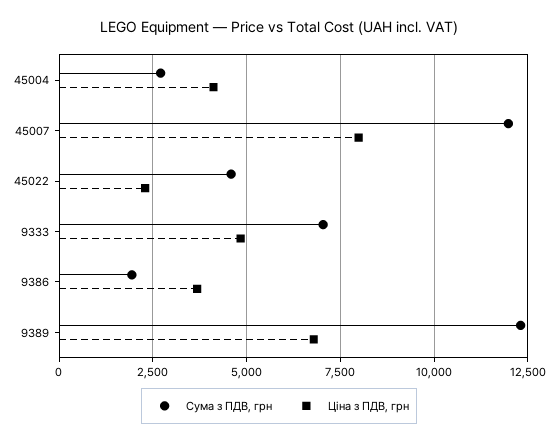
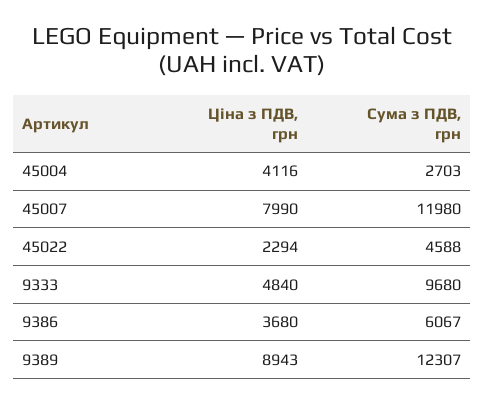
Сума з ПДВ, грн, 9333: 7000 -> 9680
Сума з ПДВ, грн, 9386: 2000 -> 6067
Ціна з ПДВ, грн, 9389: 6750 -> 8943

